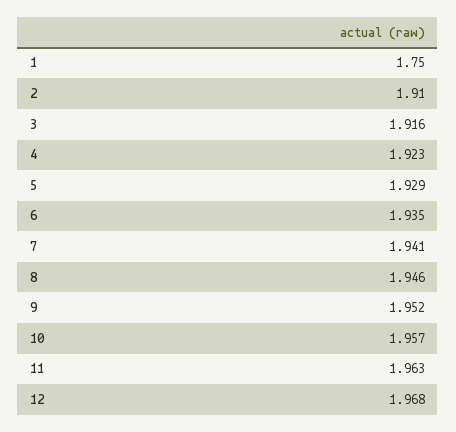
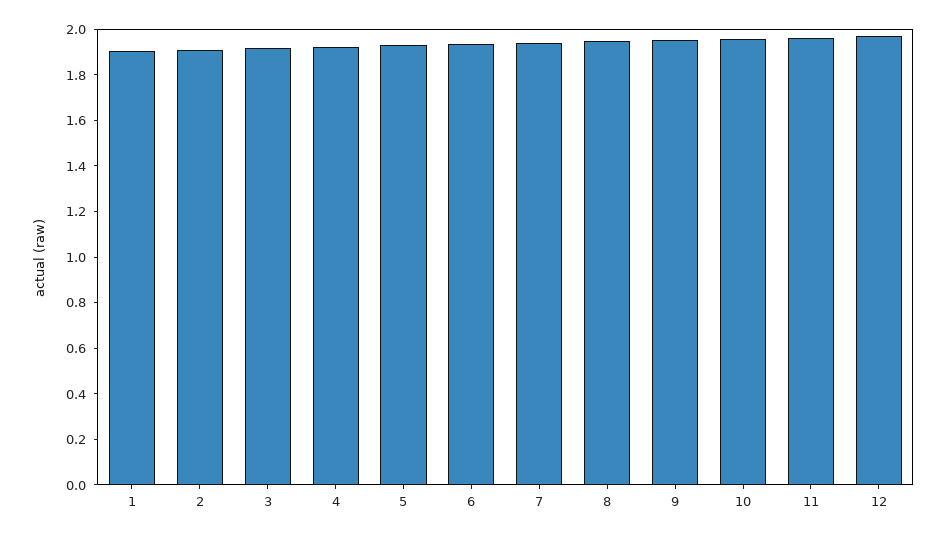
1: 1.75 -> 1.9

